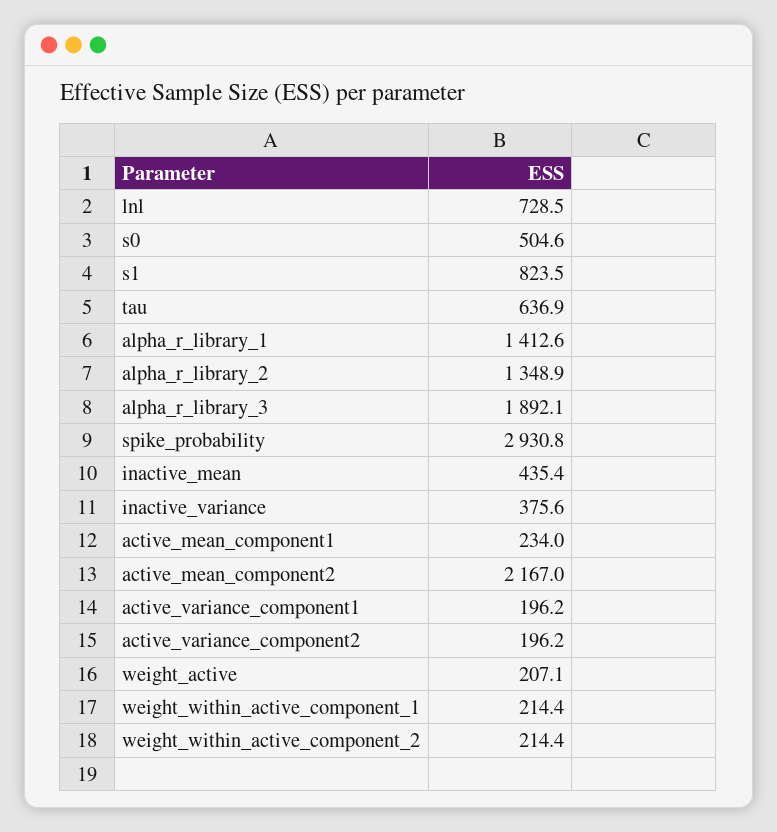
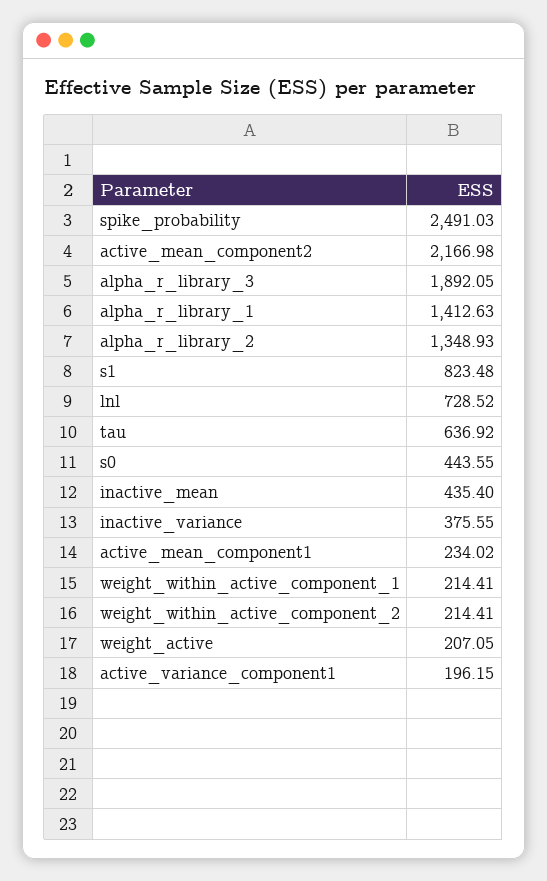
s0: 504.6 -> 443.55
spike_probability: 2930.8 -> 2491.03
active_variance_component2: 196.2 -> none

